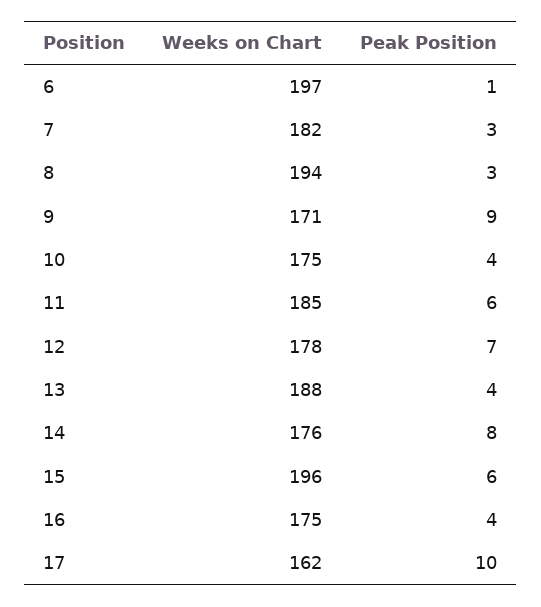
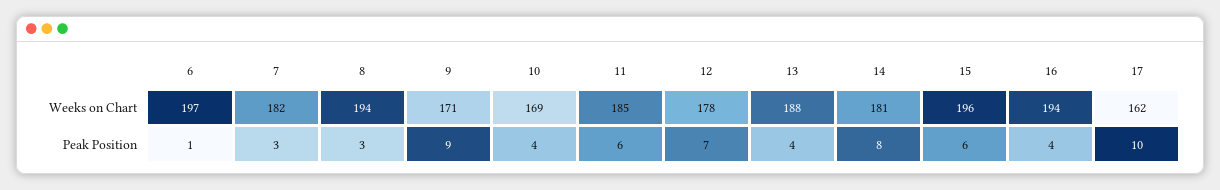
Weeks on Chart, 10: 175 -> 169
Weeks on Chart, 14: 176 -> 181
Weeks on Chart, 16: 175 -> 194

